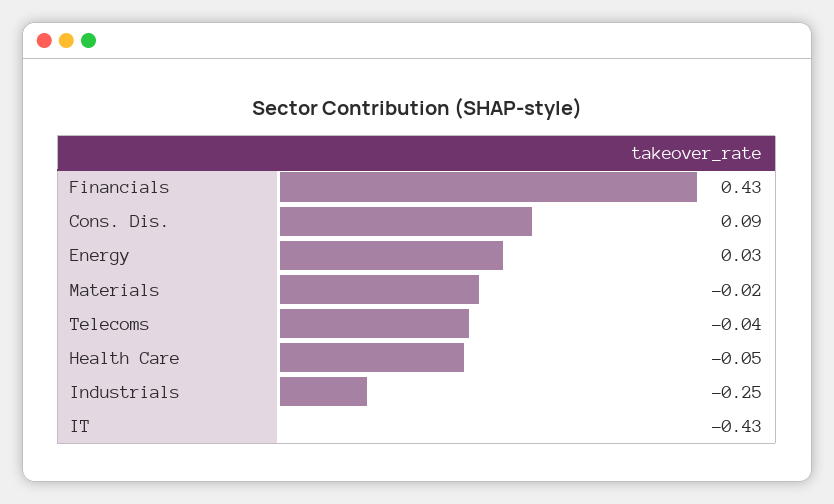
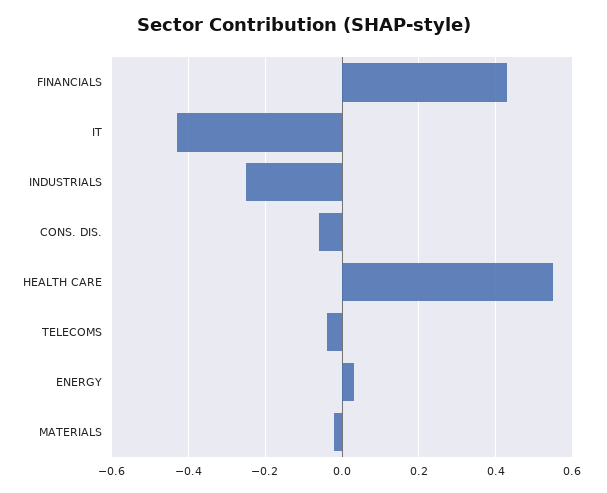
Cons. Dis.: 0.09 -> -0.05
Health Care: -0.05 -> 0.55

